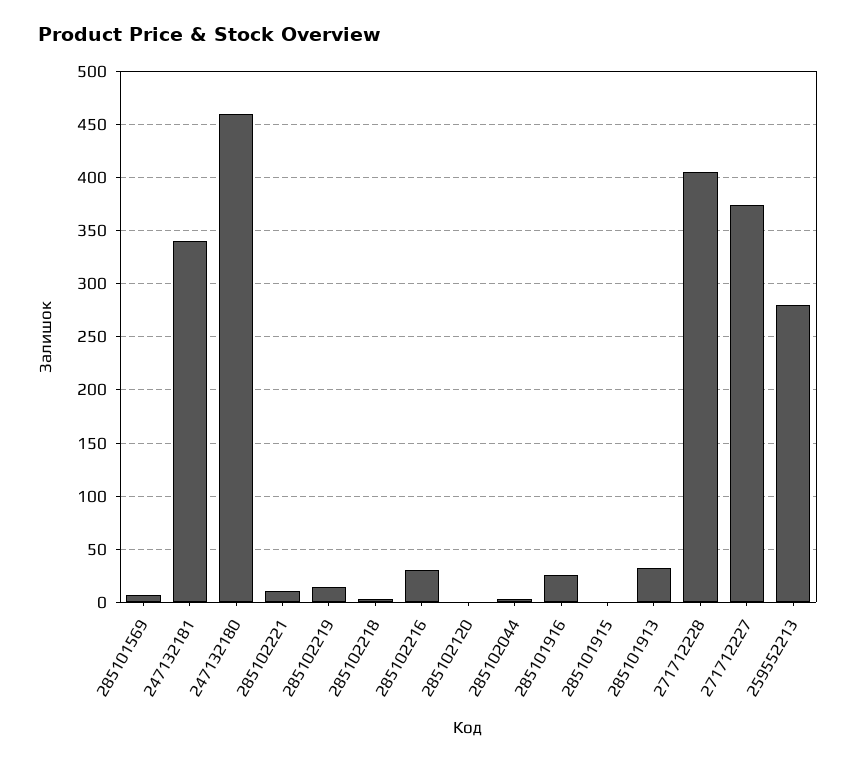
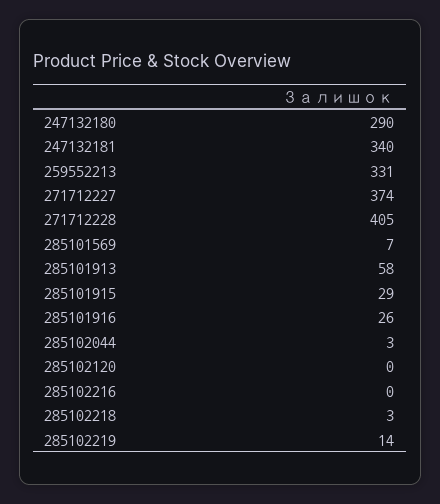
247132180: 460 -> 290
285102221: 10 -> none
285102216: 30 -> 0
285101915: 0 -> 29
285101913: 30 -> 58
259552213: 280 -> 331

